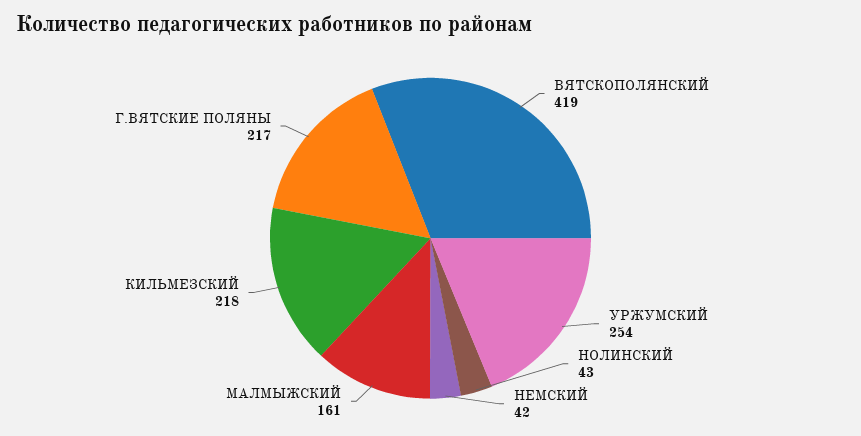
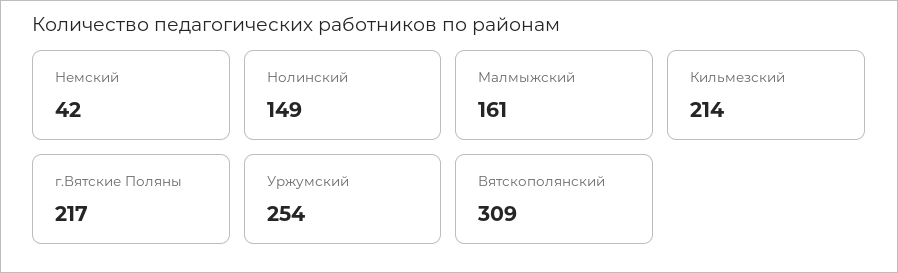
ВЯТСКОПОЛЯНСКИЙ: 419 -> 309
НОЛИНСКИЙ: 43 -> 149
КИЛЬМЕЗСКИЙ: 218 -> 214

